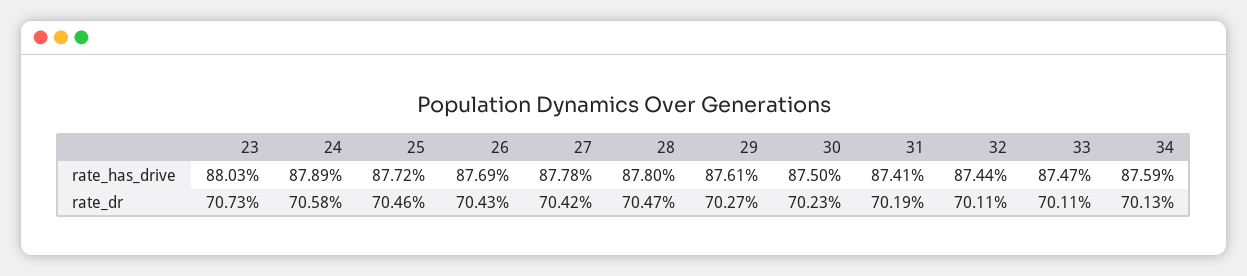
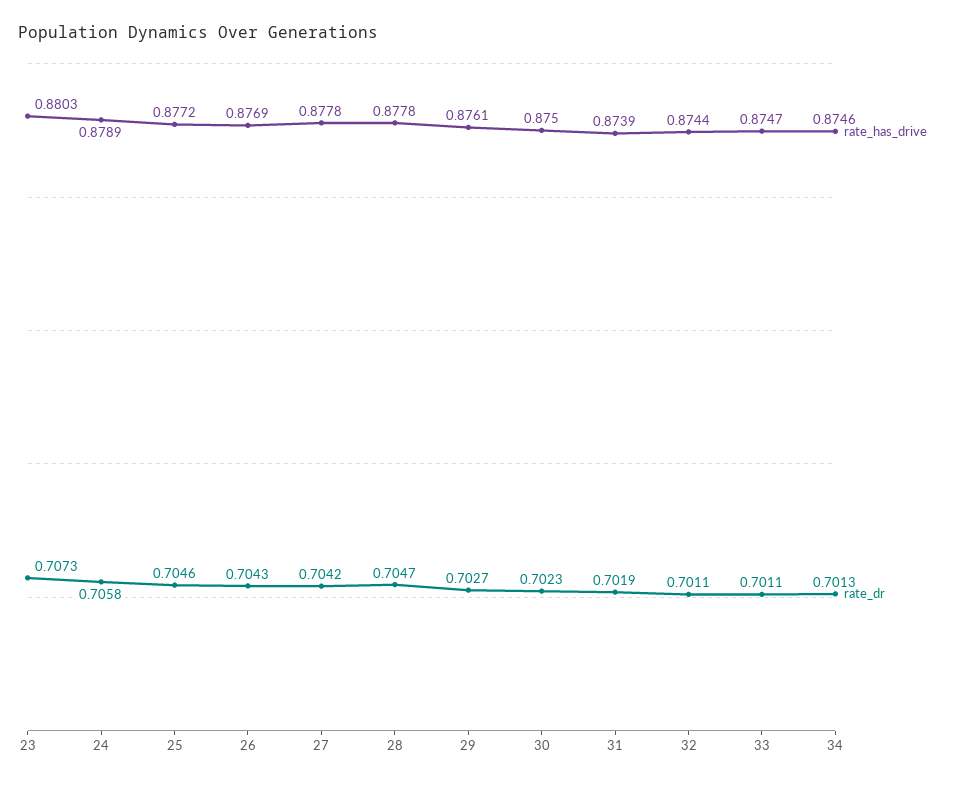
rate_has_drive, 28: 0.878 -> 0.8778
rate_has_drive, 31: 0.8741 -> 0.8739
rate_has_drive, 34: 0.8759 -> 0.8746

